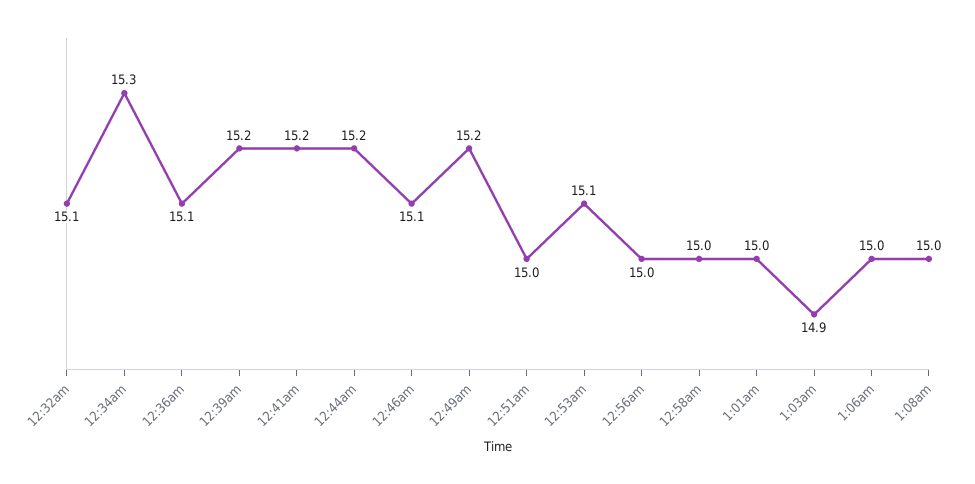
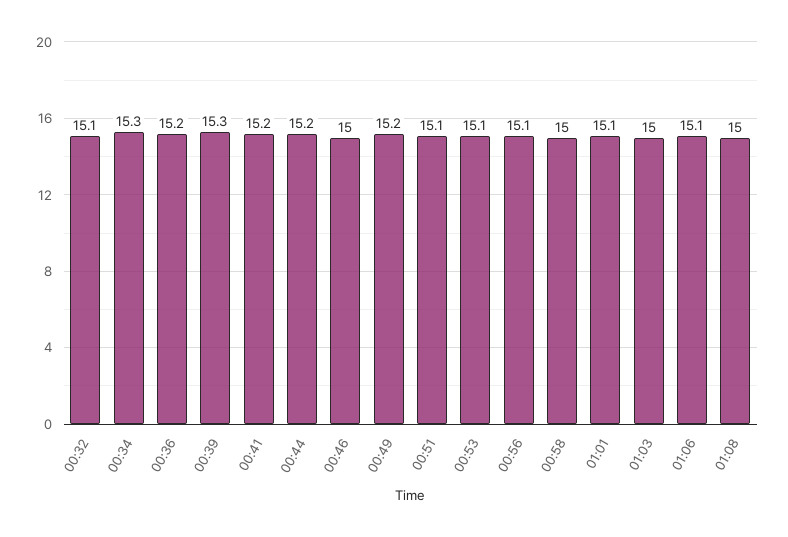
12:36am: 15.1 -> 15.2
12:39am: 15.2 -> 15.3
12:46am: 15.1 -> 15
12:51am: 15 -> 15.1
12:56am: 15 -> 15.1
1:01am: 15 -> 15.1
1:03am: 14.9 -> 15
1:06am: 15 -> 15.1

